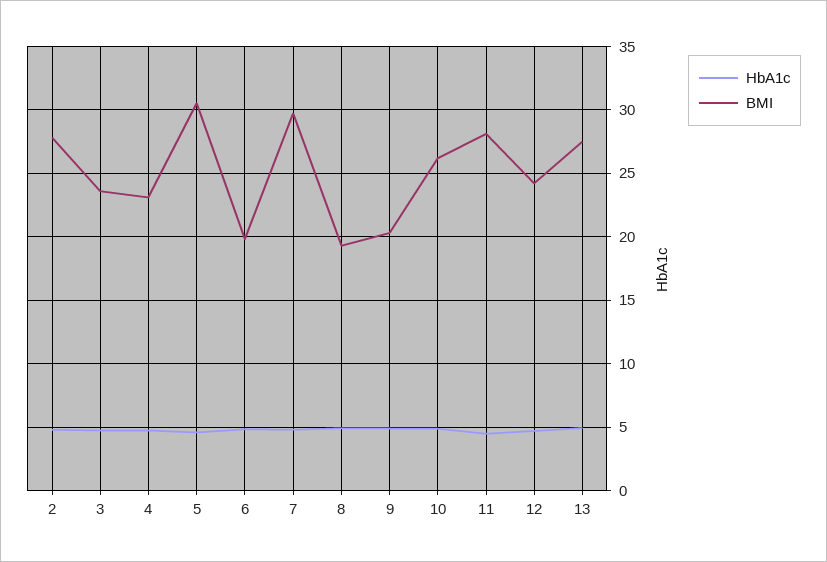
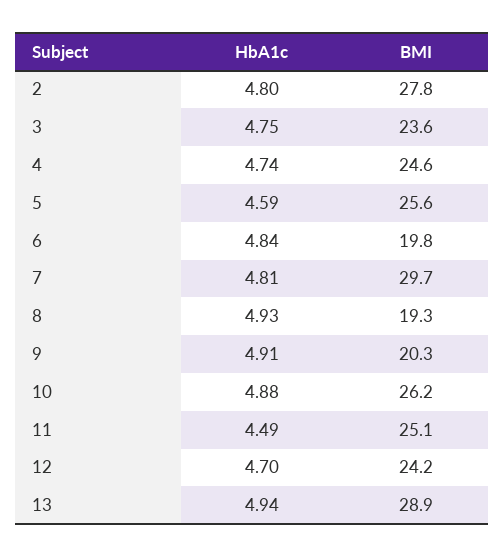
BMI, 4: 23 -> 24.6
BMI, 5: 30.5 -> 25.6
BMI, 11: 28 -> 25.1
BMI, 13: 27.5 -> 28.9

